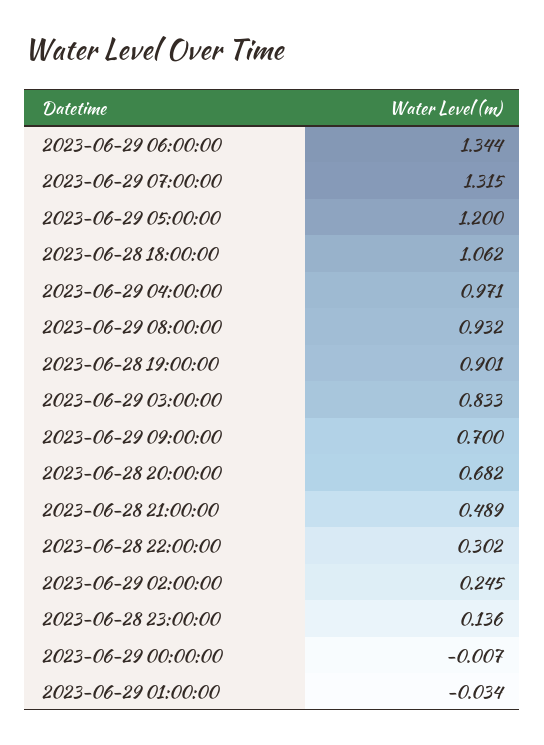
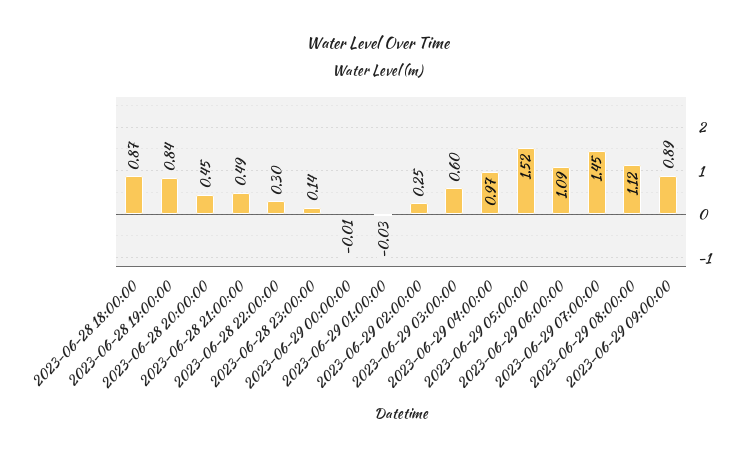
2023-06-29 06:00:00: 1.344 -> 1.09
2023-06-29 07:00:00: 1.315 -> 1.45
2023-06-29 05:00:00: 1.2 -> 1.52
2023-06-28 18:00:00: 1.062 -> 0.87
2023-06-29 08:00:00: 0.932 -> 1.12
2023-06-28 19:00:00: 0.901 -> 0.84
2023-06-29 03:00:00: 0.833 -> 0.6
2023-06-29 09:00:00: 0.7 -> 0.89
2023-06-28 20:00:00: 0.682 -> 0.45

